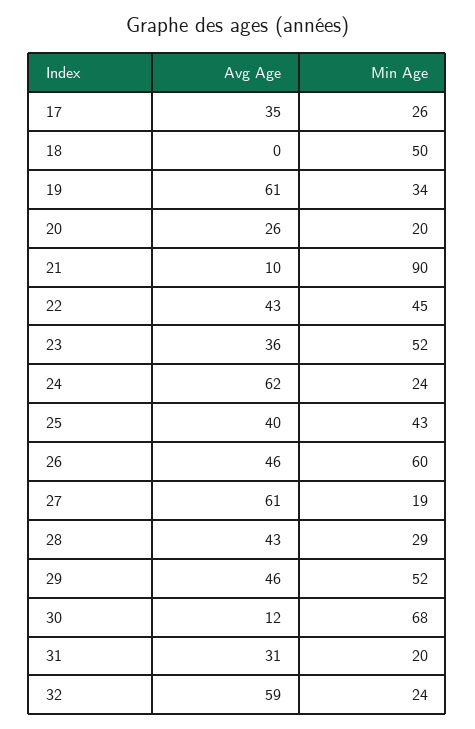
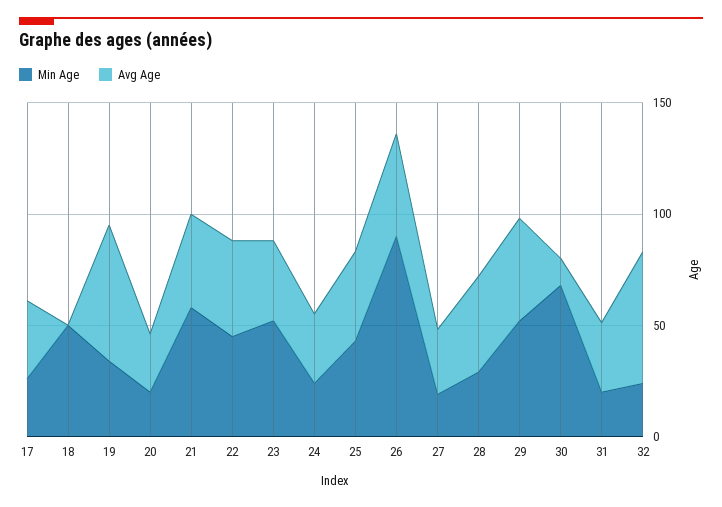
Avg Age, 21: 10 -> 40
Min Age, 21: 90 -> 60
Avg Age, 24: 62 -> 30
Min Age, 26: 60 -> 90
Avg Age, 27: 61 -> 30

